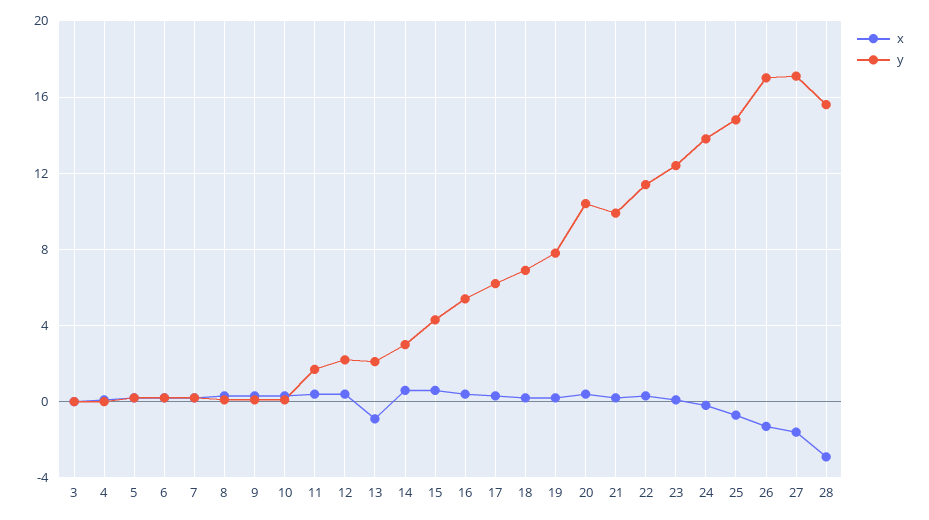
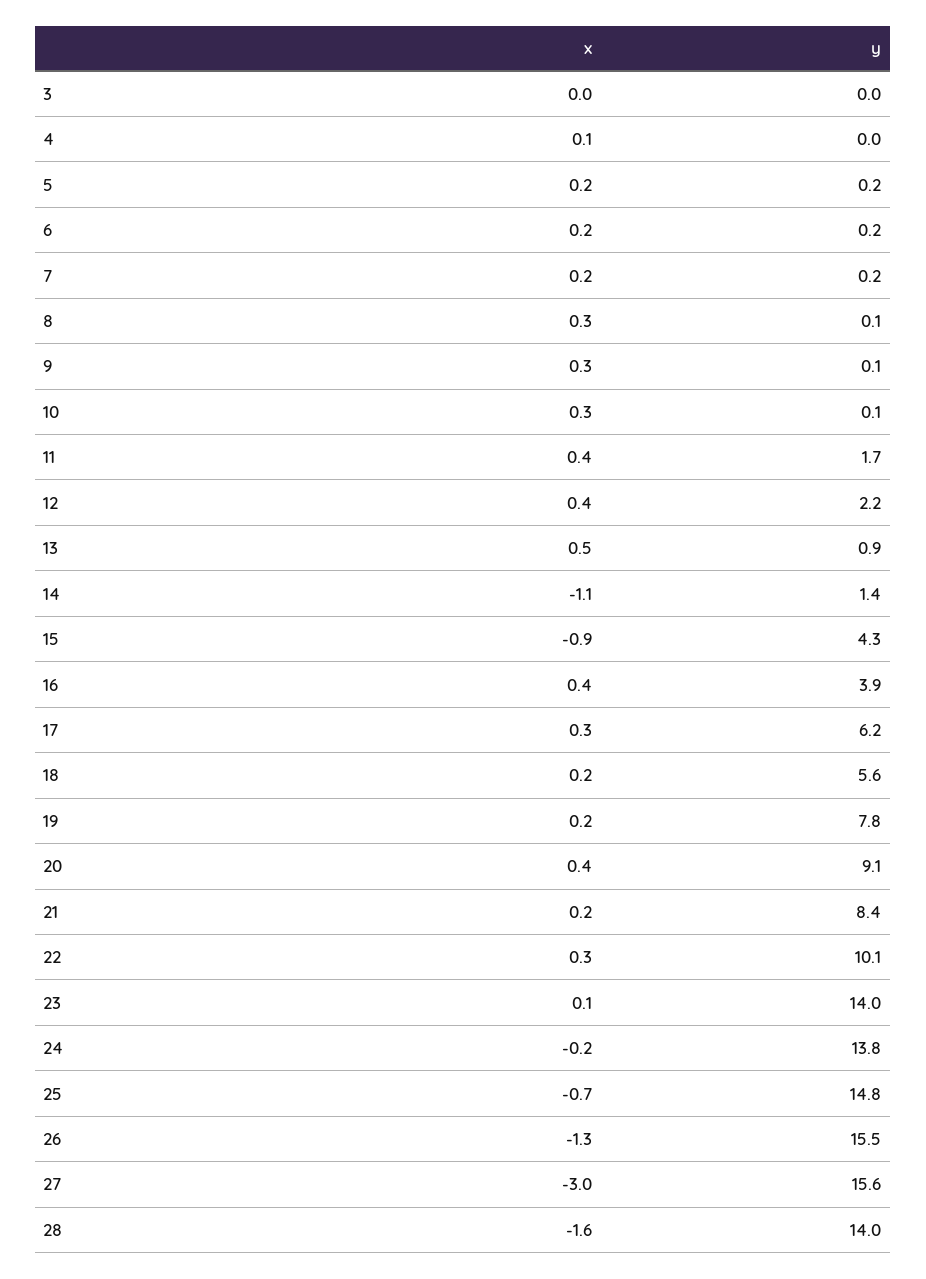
x, 13: -1 -> 0.5
y, 13: 2 -> 0.9
x, 14: 0.5 -> -1.1
y, 14: 3 -> 1.4
x, 15: 0.5 -> -0.9
y, 16: 5.5 -> 3.9
y, 18: 7 -> 5.6
y, 20: 10.5 -> 9.1
y, 21: 10 -> 8.4
y, 22: 11.5 -> 10.1
y, 23: 12.5 -> 14
y, 26: 17 -> 15.5
x, 27: -1.5 -> -3
y, 27: 17 -> 15.6
x, 28: -3 -> -1.6
y, 28: 15.5 -> 14

